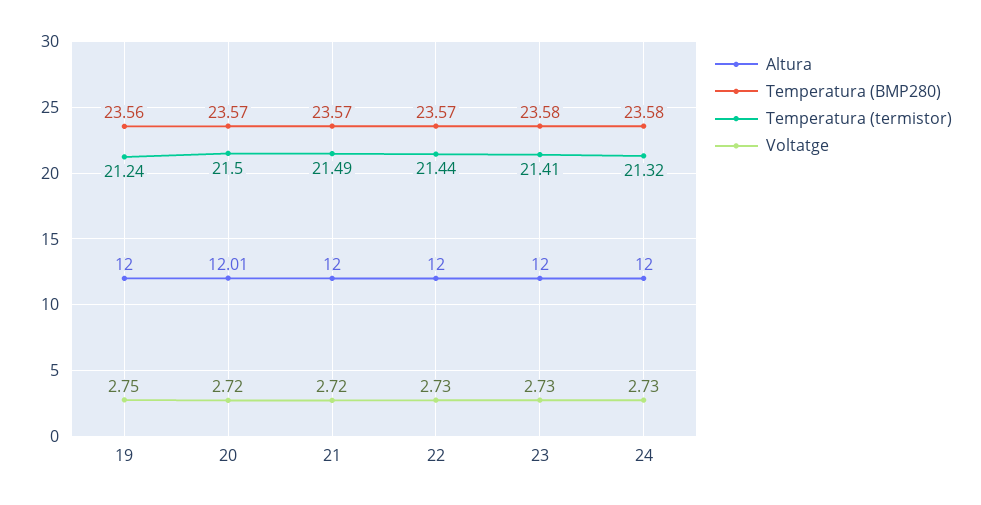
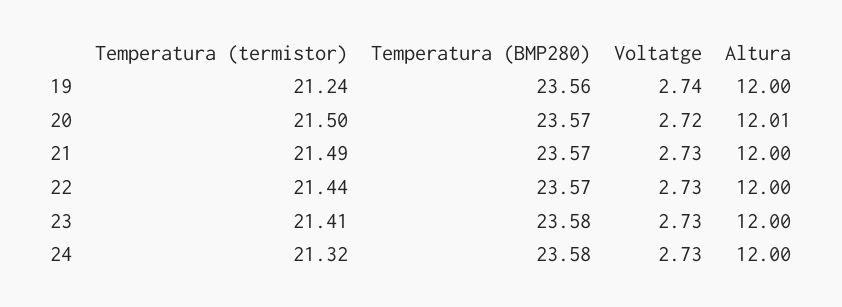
Voltatge, 19: 2.75 -> 2.74
Voltatge, 21: 2.72 -> 2.73

